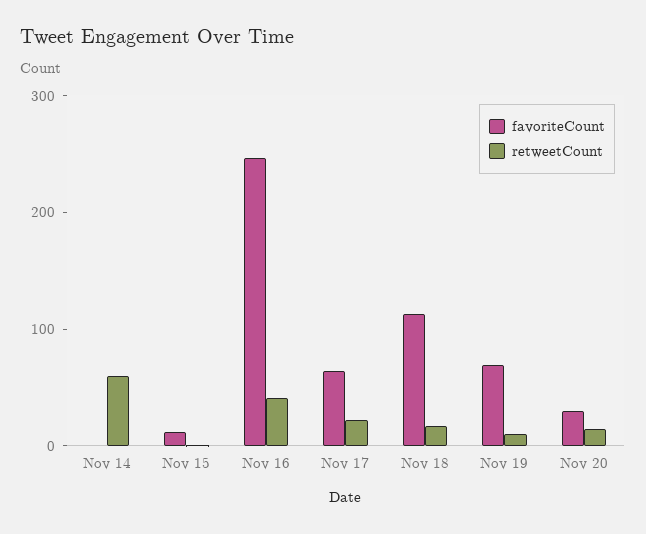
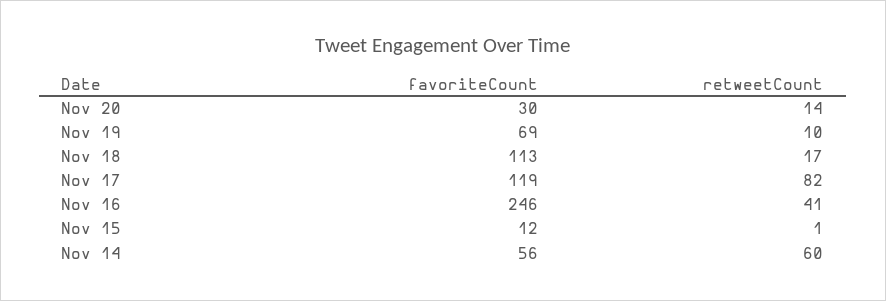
favoriteCount, Nov 14: 0 -> 56
favoriteCount, Nov 17: 60 -> 119
retweetCount, Nov 17: 20 -> 82

